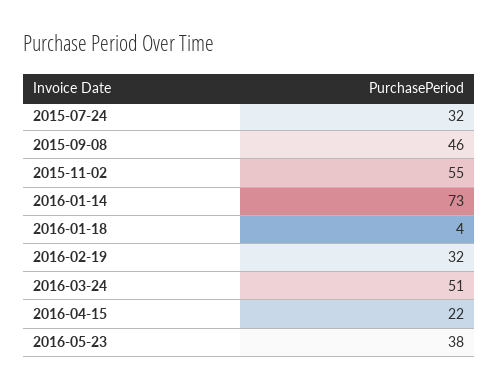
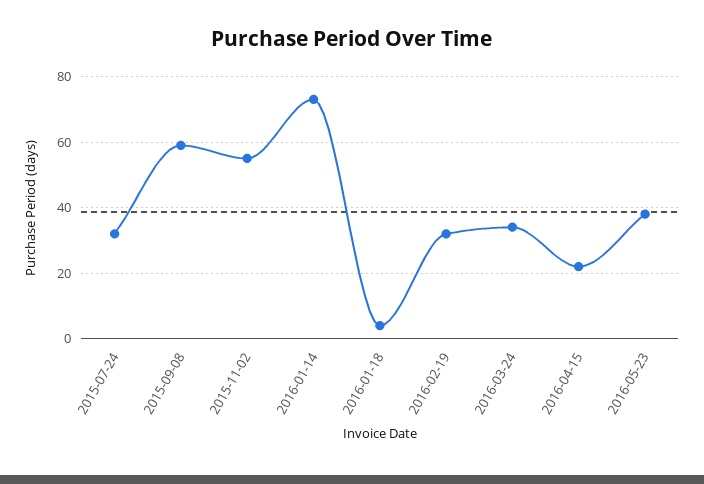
2015-09-08: 46 -> 60
2016-03-24: 51 -> 35

